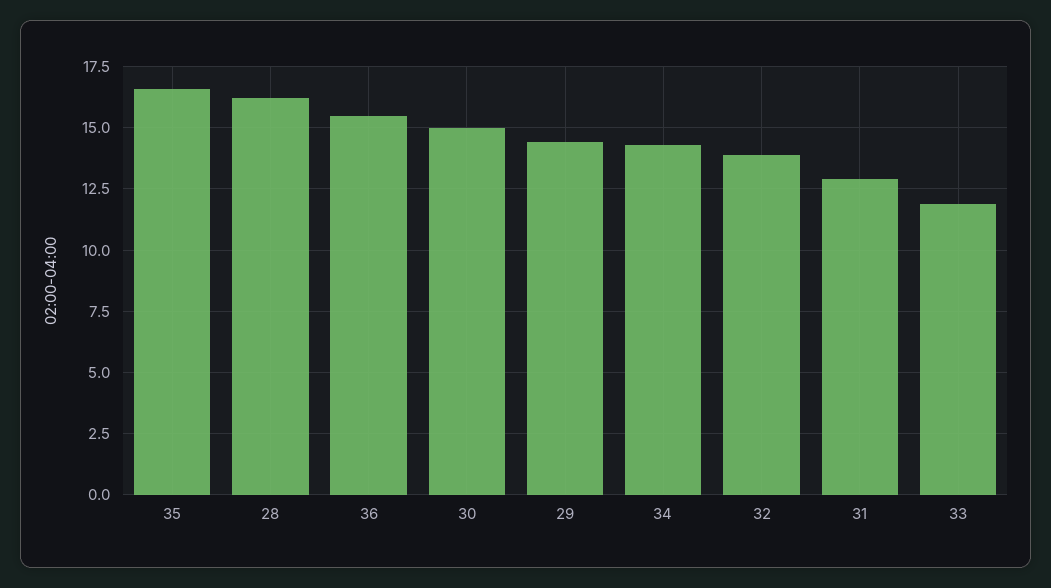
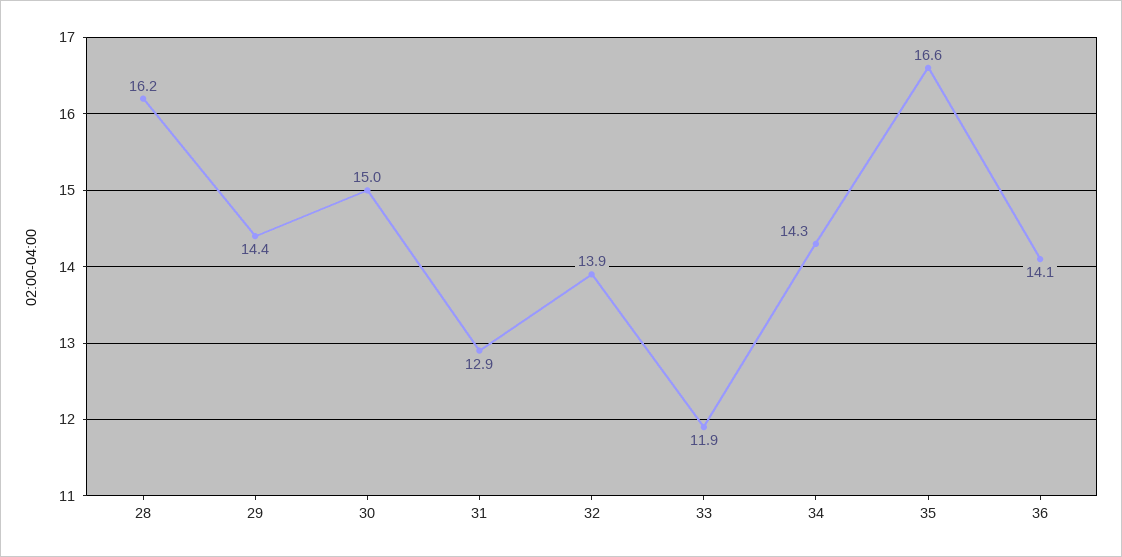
36: 15.5 -> 14.1

